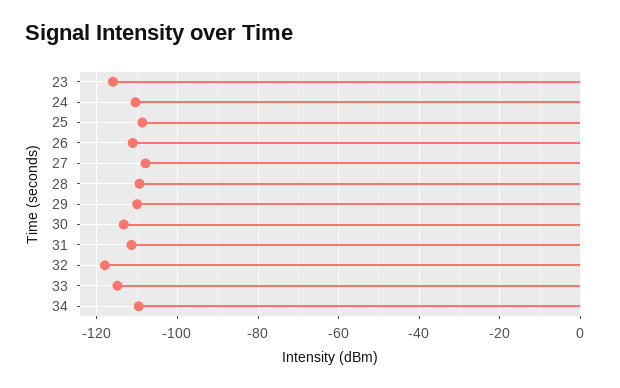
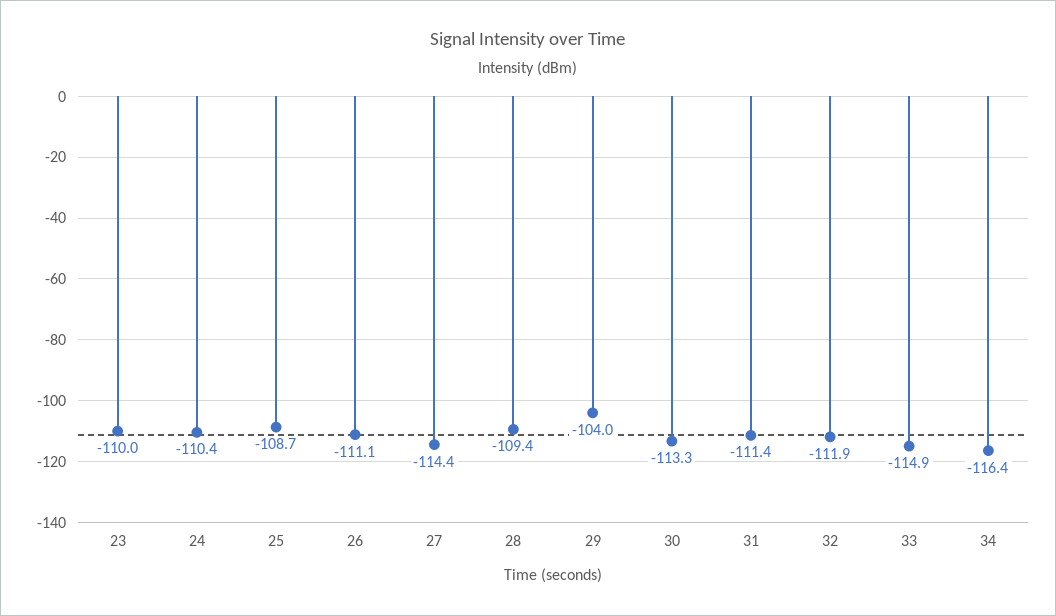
23: -116 -> -110
27: -108 -> -114.4
29: -110 -> -104
32: -118 -> -111.9
34: -110 -> -116.4

